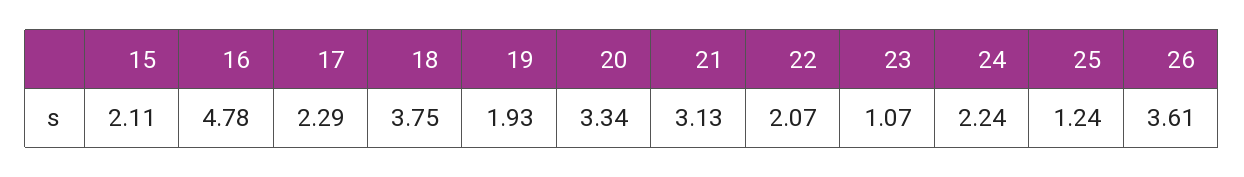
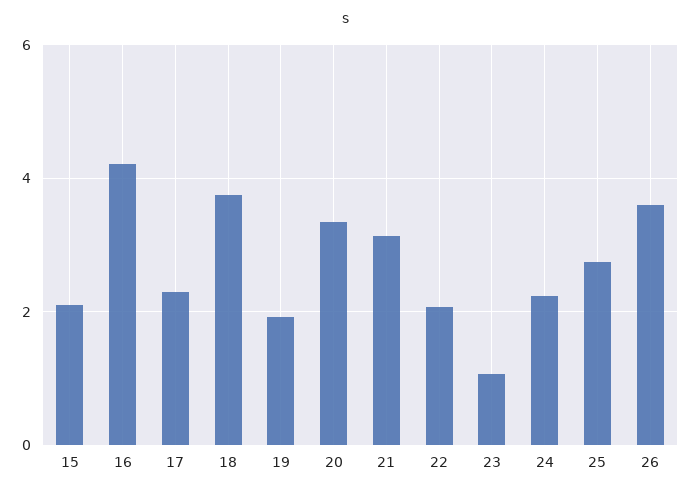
16: 4.78 -> 4.2
25: 1.24 -> 2.8

